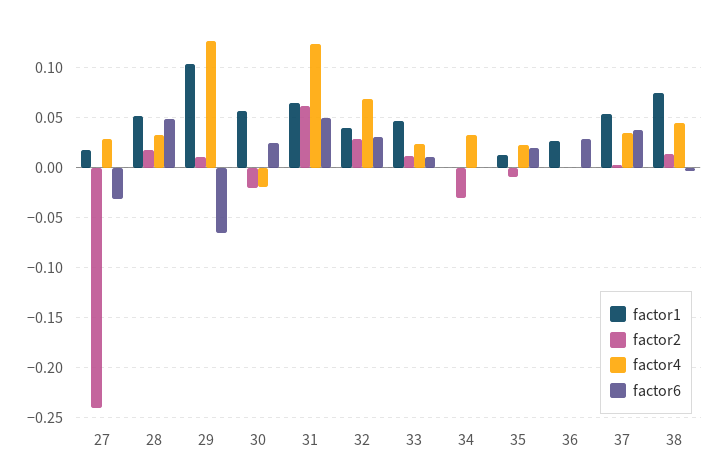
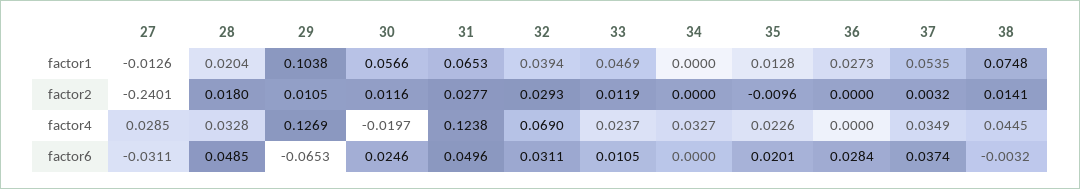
factor1, 27: 0.02 -> -0.0126
factor1, 28: 0.05 -> 0.0204
factor2, 30: -0.02 -> 0.0116
factor2, 31: 0.06 -> 0.0277
factor2, 34: -0.03 -> 0

